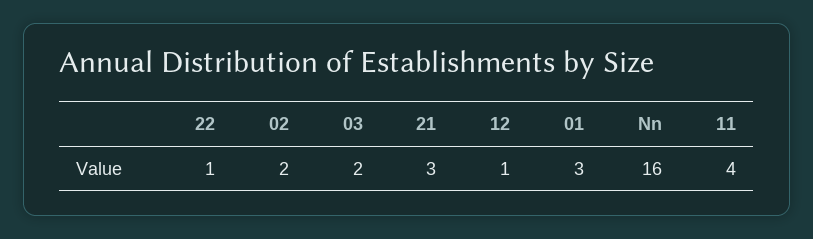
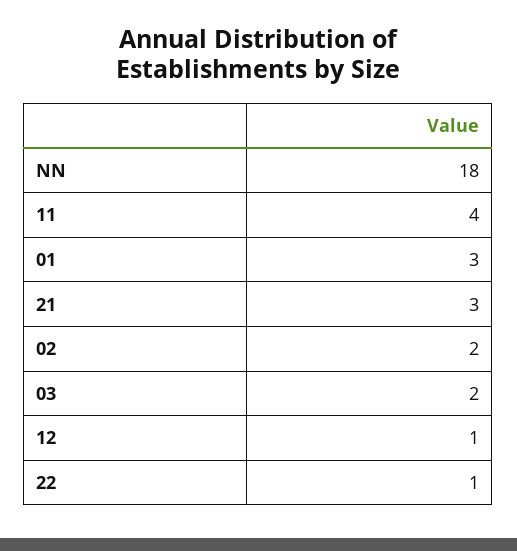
Nn: 16 -> 18

